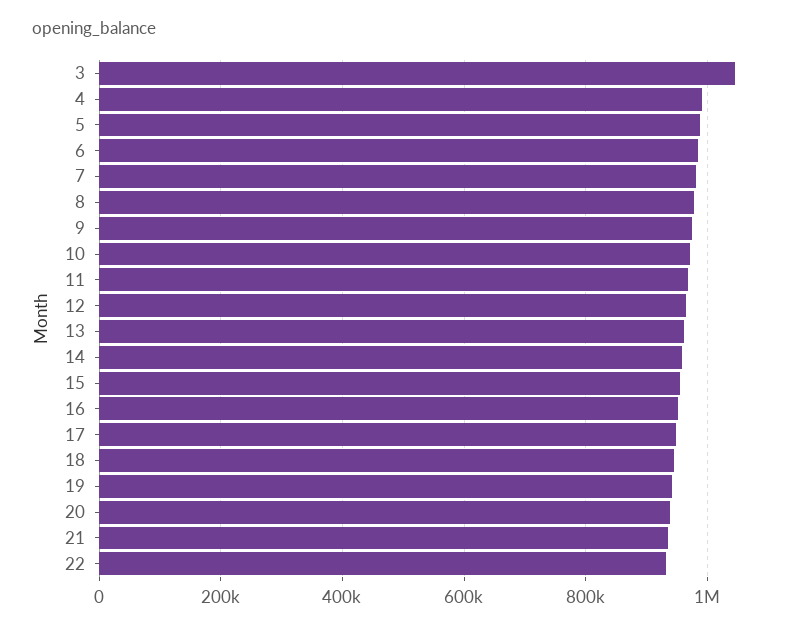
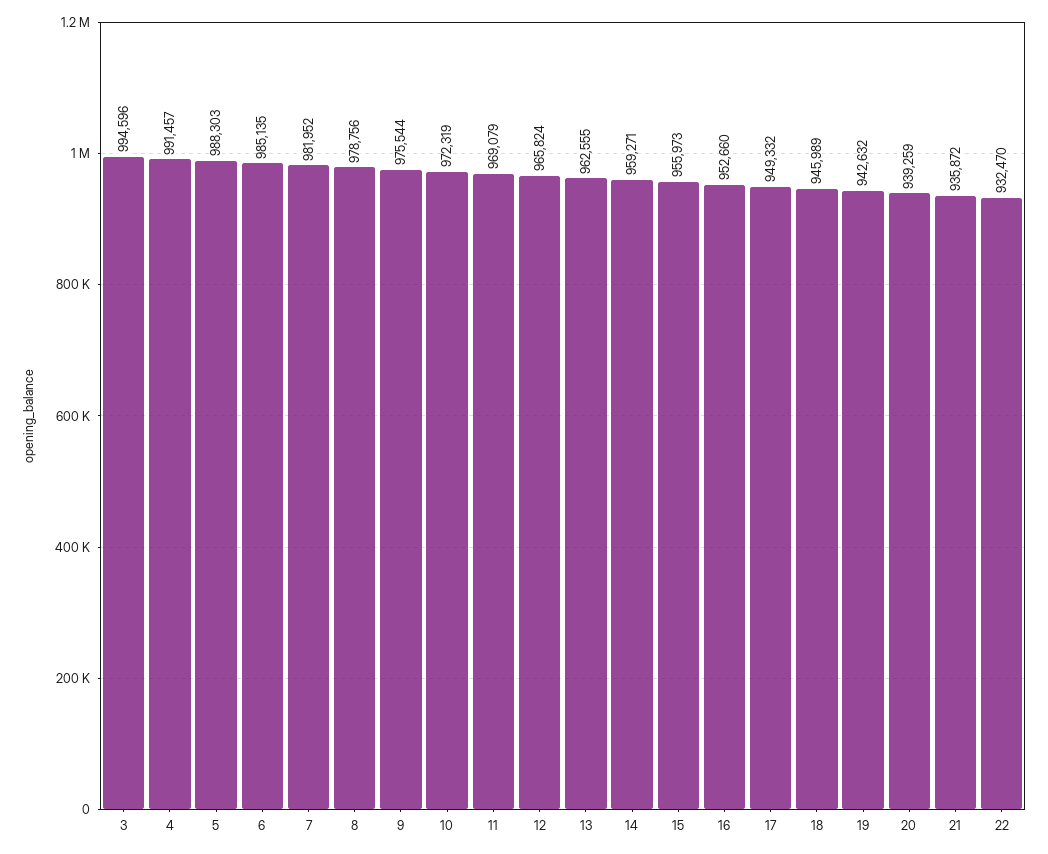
3: 1040000 -> 994596

